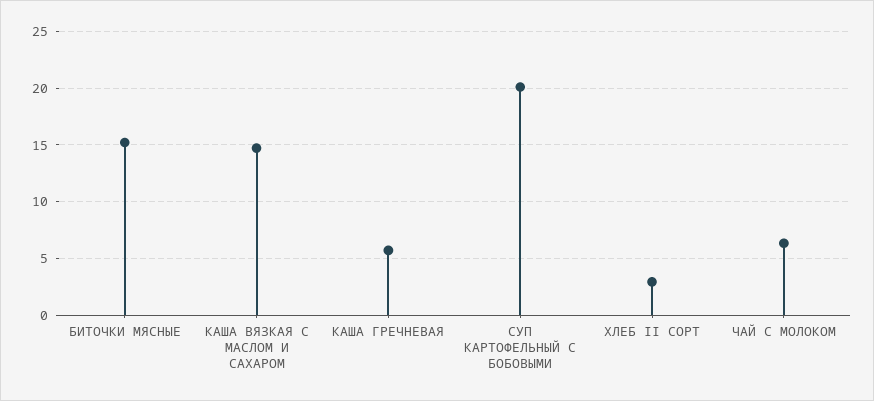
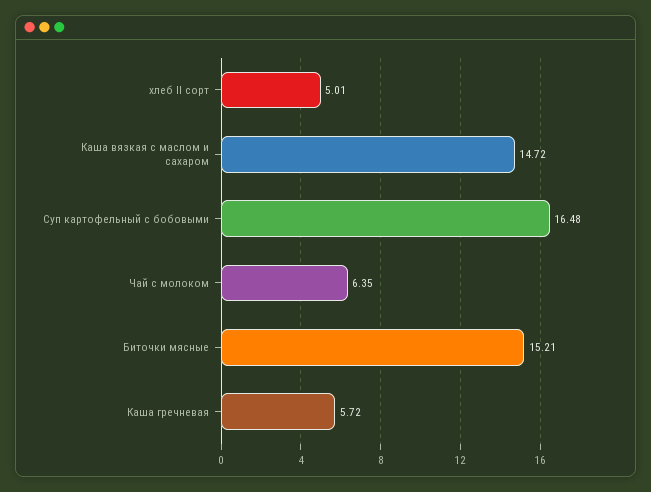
СУП КАРТОФЕЛЬНЫЙ С БОБОВЫМИ: 20 -> 16.48
ХЛЕБ II СОРТ: 3 -> 5.01

